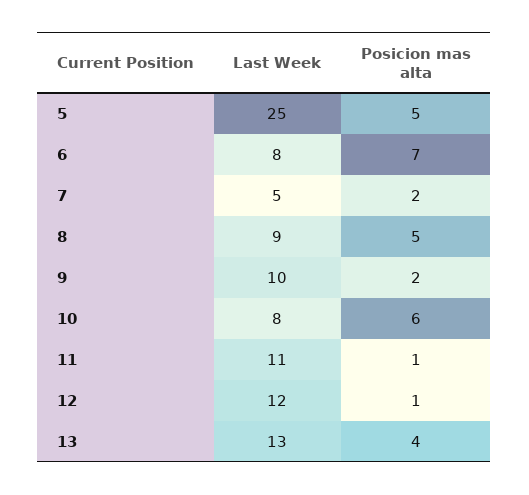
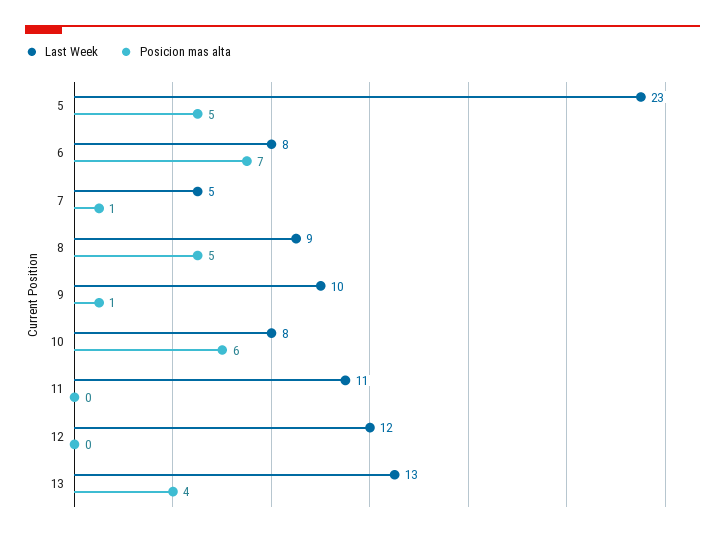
Last Week, 5: 25 -> 23
Posicion mas alta, 7: 2 -> 1
Posicion mas alta, 9: 2 -> 1
Posicion mas alta, 11: 1 -> 0
Posicion mas alta, 12: 1 -> 0

